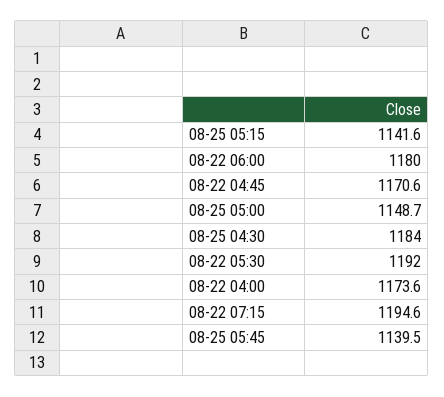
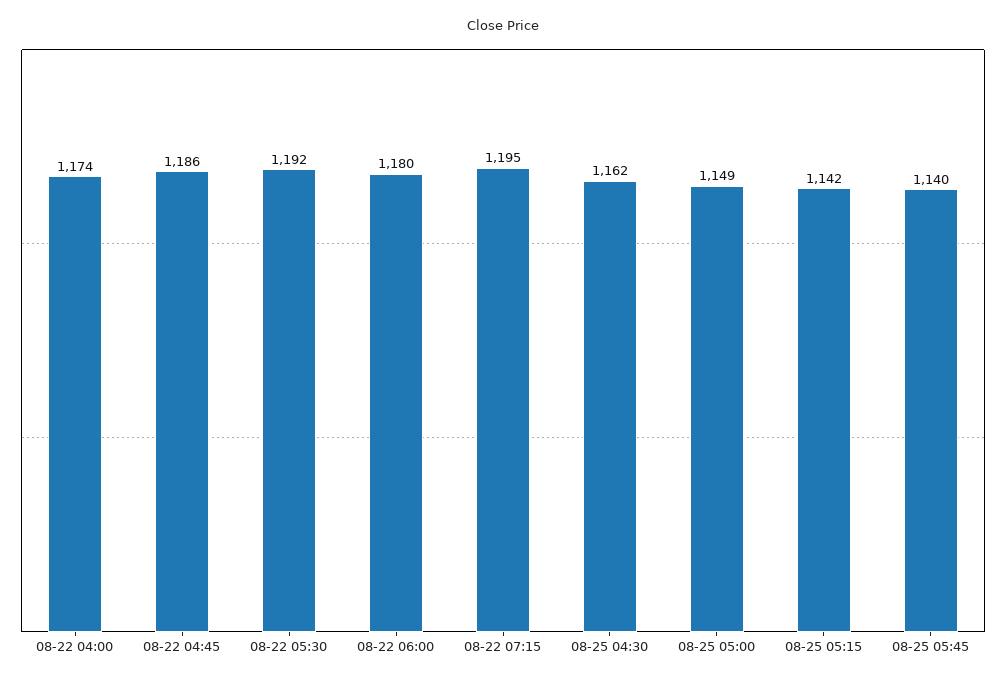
08-22 04:45: 1170.6 -> 1186
08-25 04:30: 1184 -> 1162

